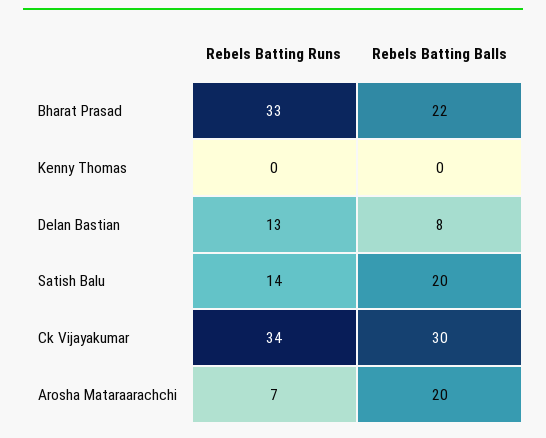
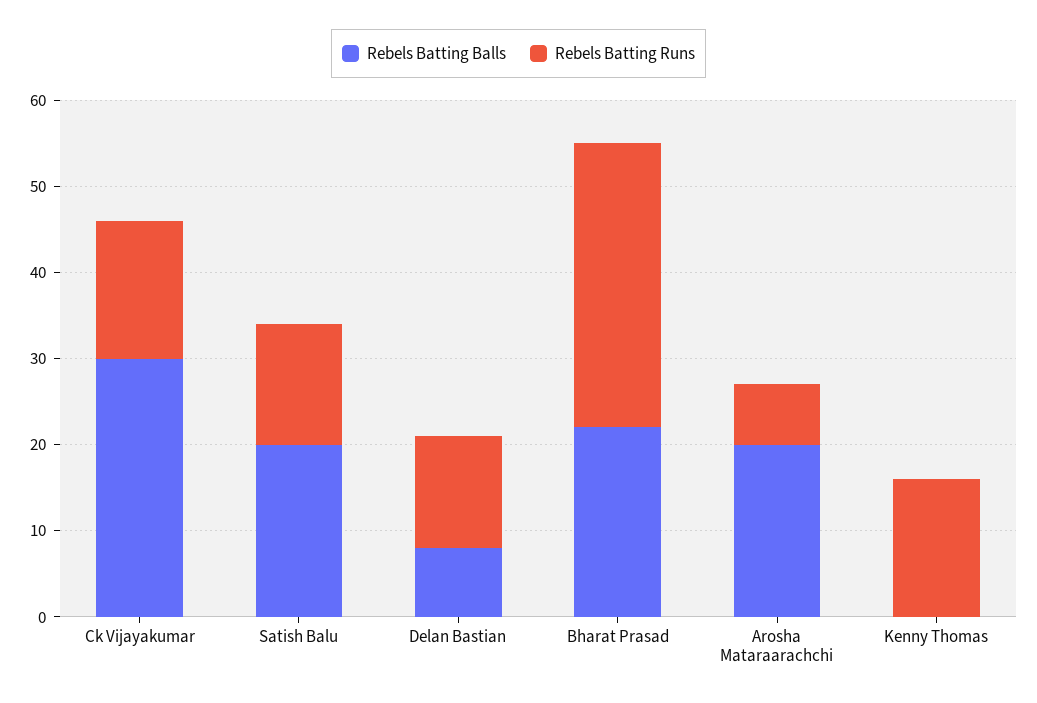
Rebels Batting Runs, Kenny Thomas: 0 -> 16
Rebels Batting Runs, Ck Vijayakumar: 34 -> 16

